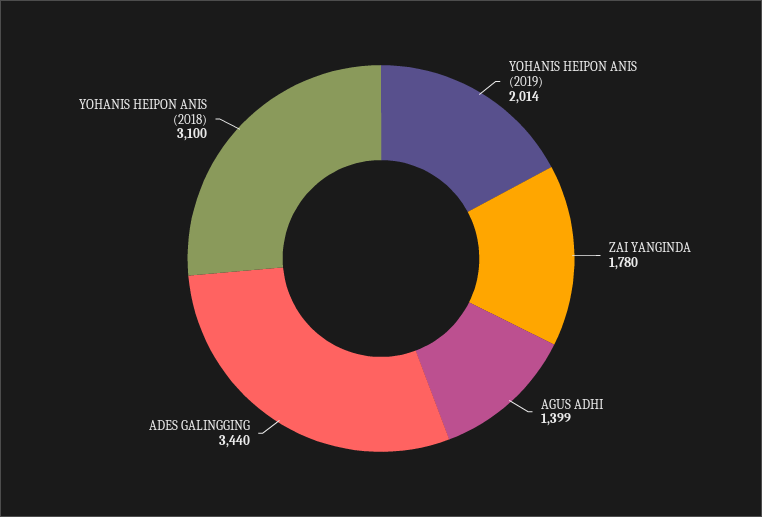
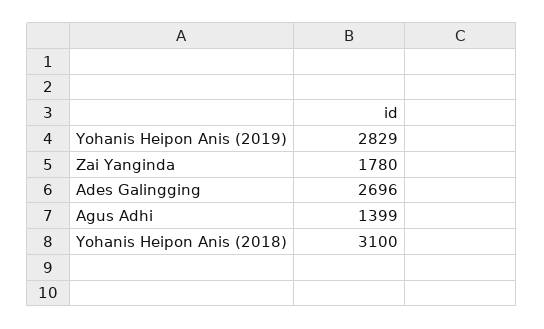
YOHANIS HEIPON ANIS (2019): 2014 -> 2829
ADES GALINGGING: 3440 -> 2696

